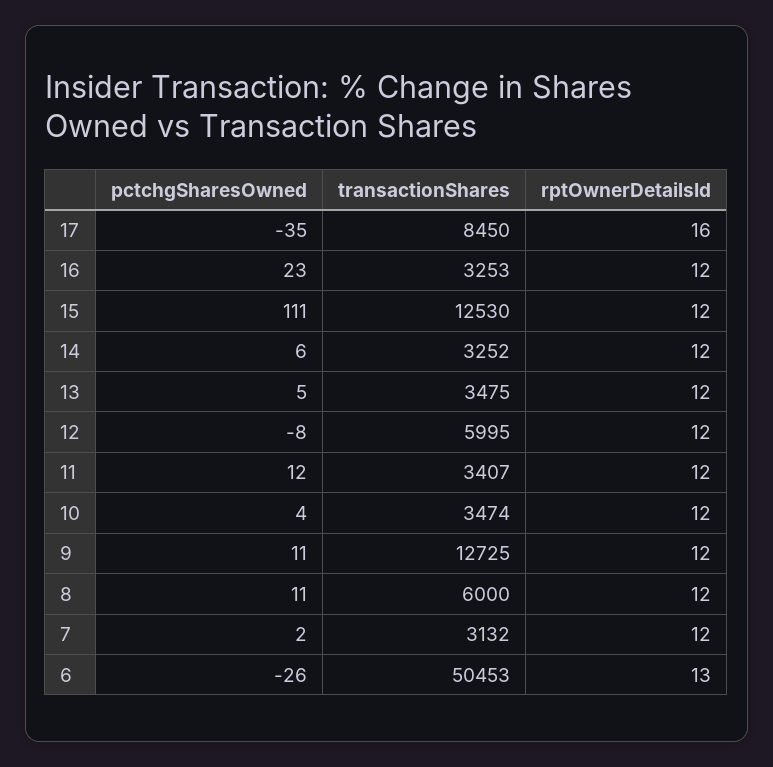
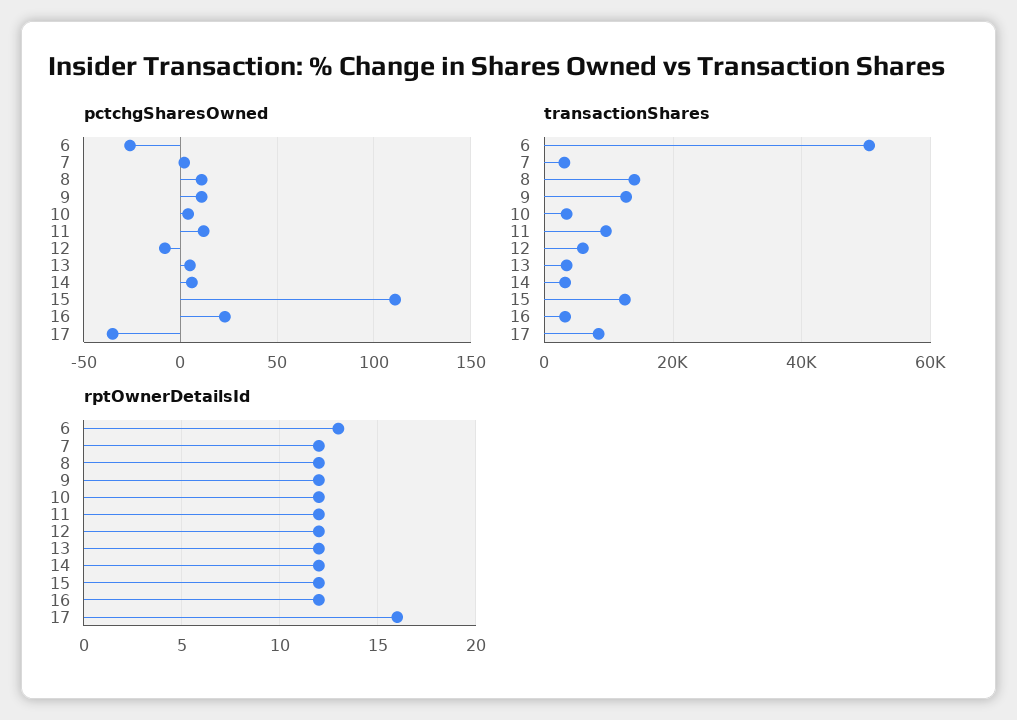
transactionShares, 11: 3407 -> 10000
transactionShares, 8: 6000 -> 14000

